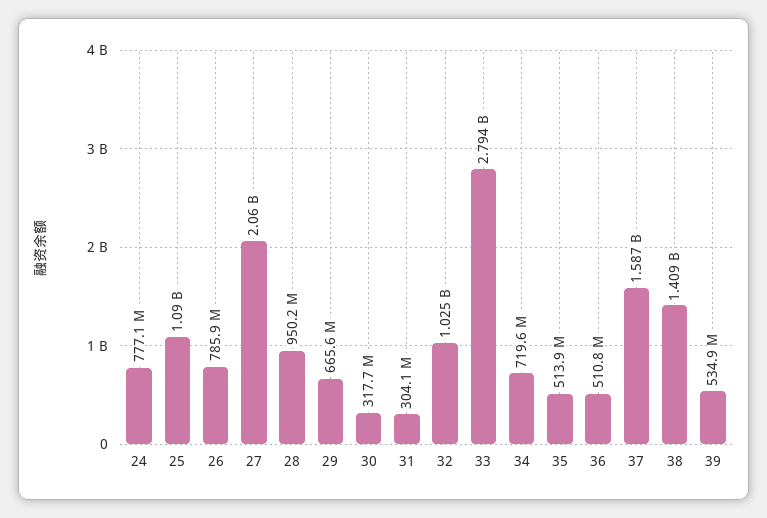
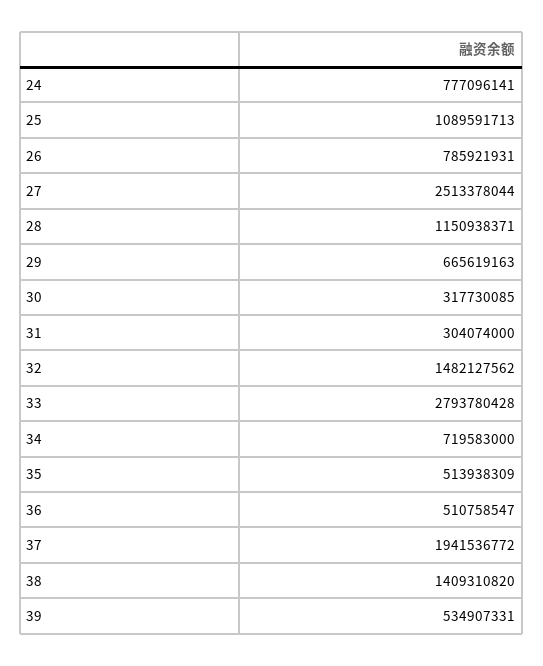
27: 2060000000 -> 2513378044
28: 950200000 -> 1150938371
32: 1025000000 -> 1482127562
37: 1587000000 -> 1941536772

